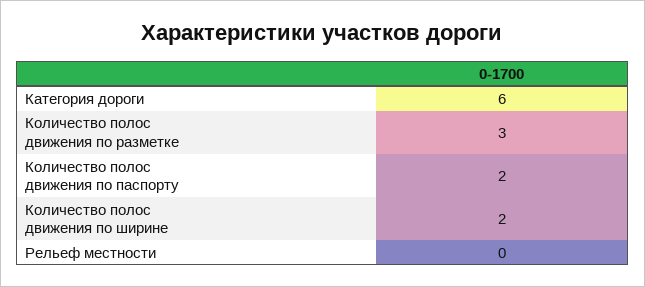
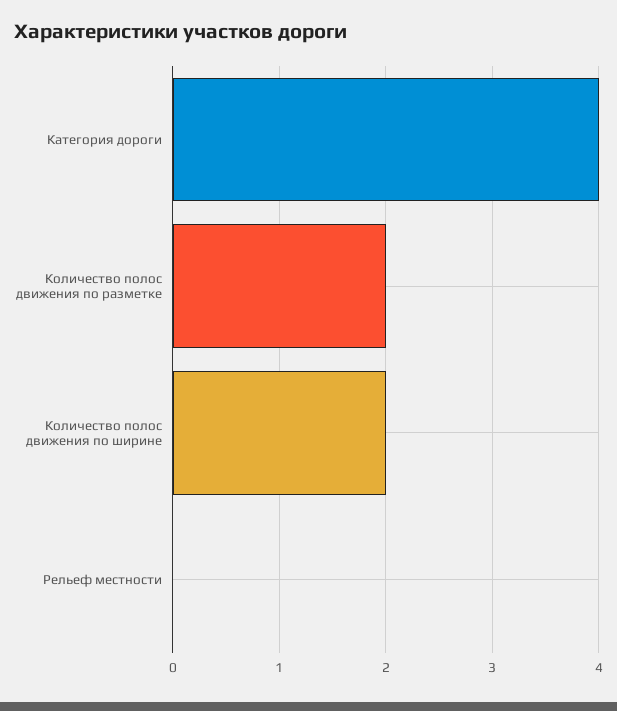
Категория дороги: 6 -> 4
Количество полос движения по разметке: 3 -> 2
Количество полос движения по паспорту: 2 -> none

